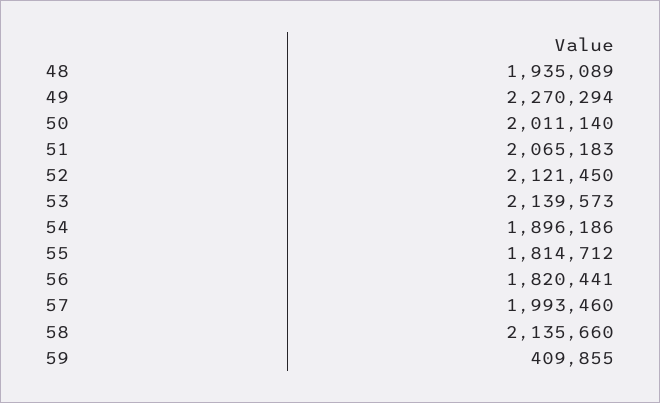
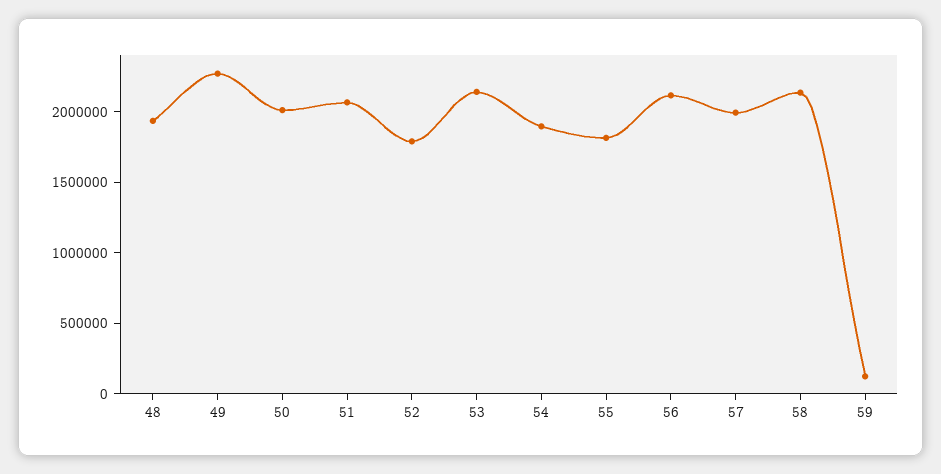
52: 2121450 -> 1800000
56: 1820441 -> 2100000
59: 409855 -> 100000

